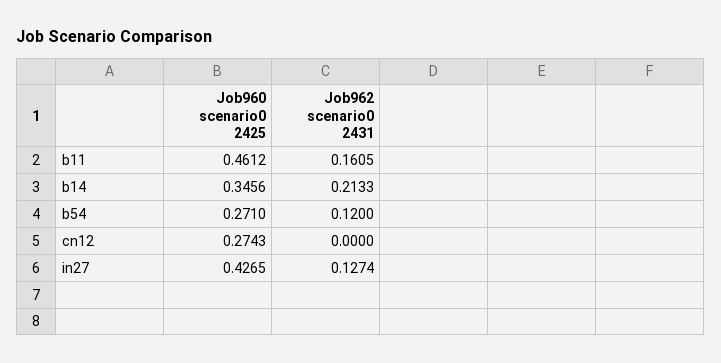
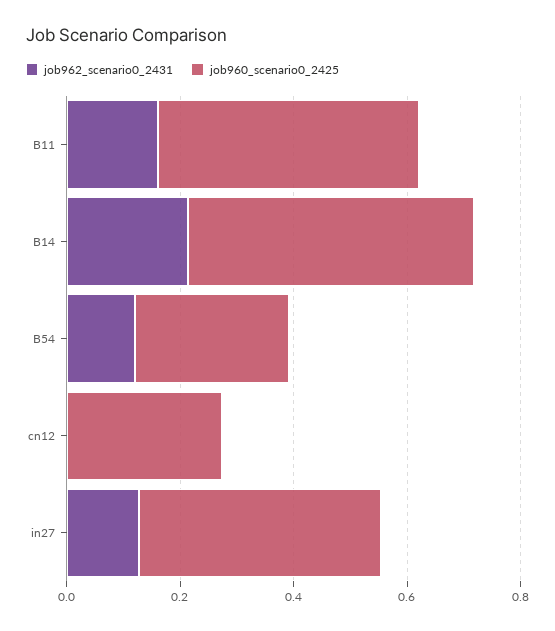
Job960 scenario0 2425, b14: 0.3456 -> 0.5

